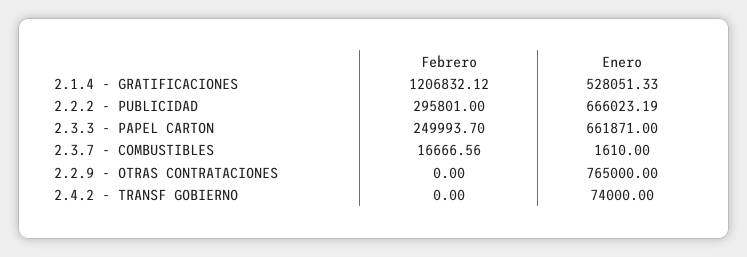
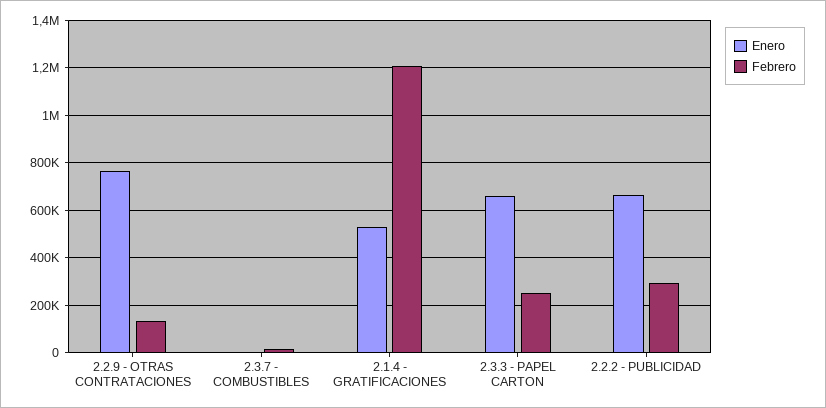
Febrero, 2.2.9 - OTRAS CONTRATACIONES: 0 -> 150000
Febrero, 2.4.2 - TRANSF GOBIERNO: 0 -> none
Enero, 2.4.2 - TRANSF GOBIERNO: 74000 -> none

